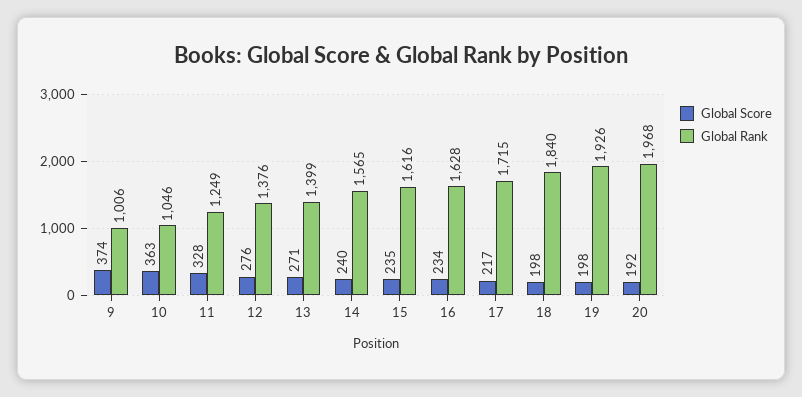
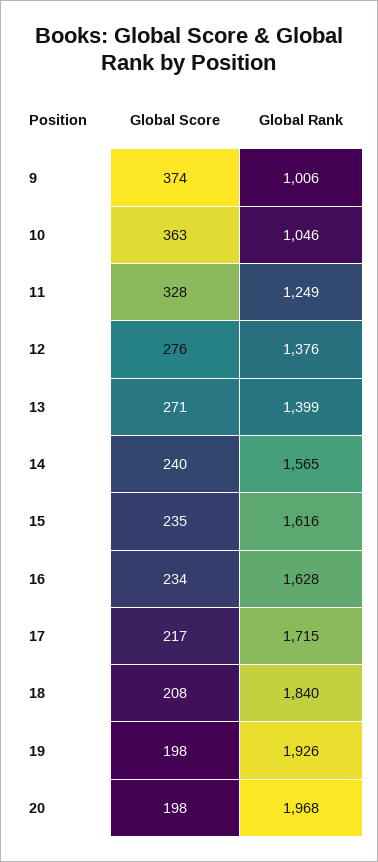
Global Score, 18: 198 -> 208
Global Score, 20: 192 -> 198

